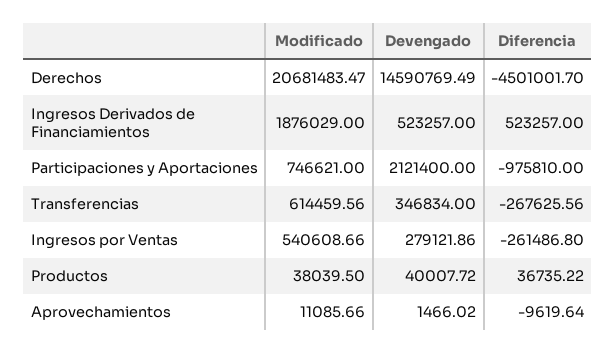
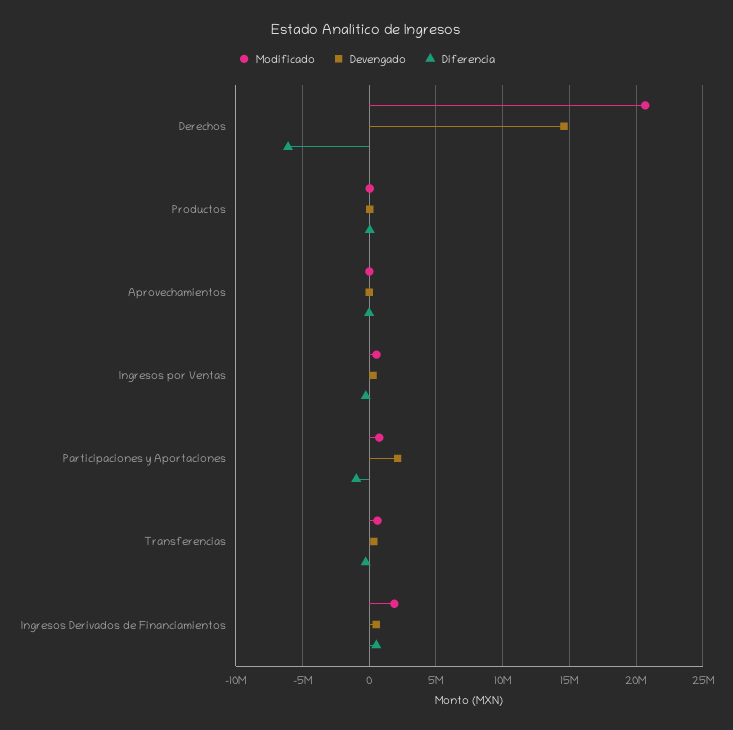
Diferencia, Derechos: -4501001.7 -> -6000000

